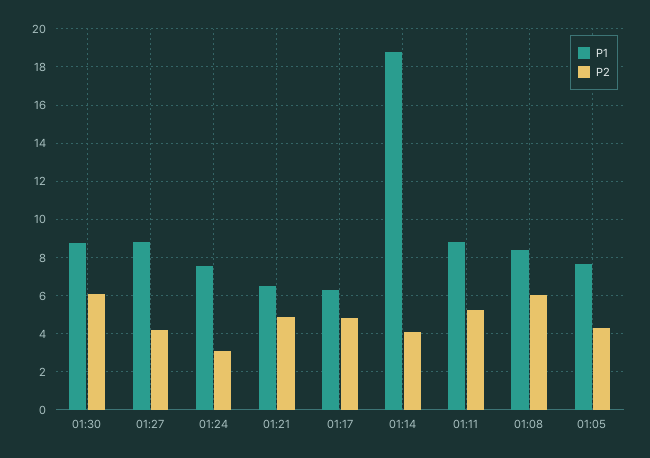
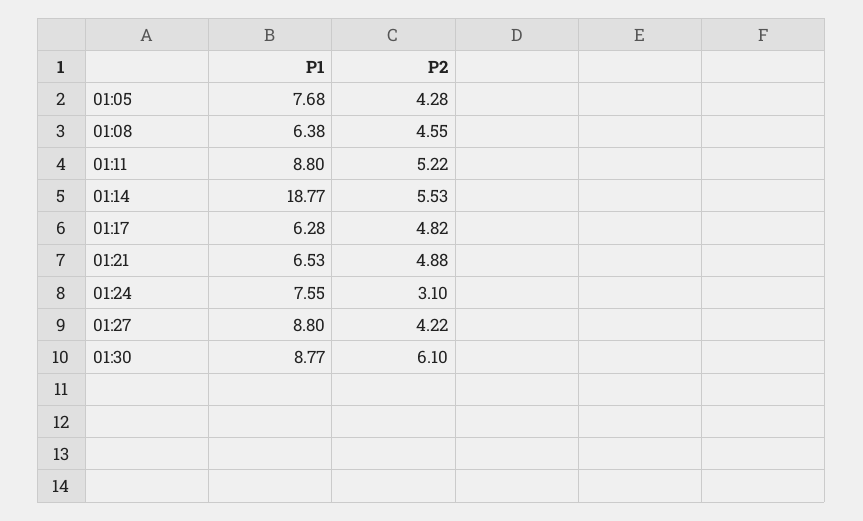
P2, 01:14: 4 -> 5.53
P1, 01:08: 8.5 -> 6.38
P2, 01:08: 6 -> 4.55

